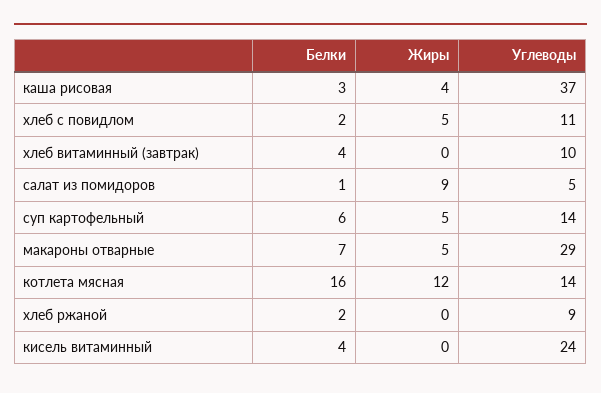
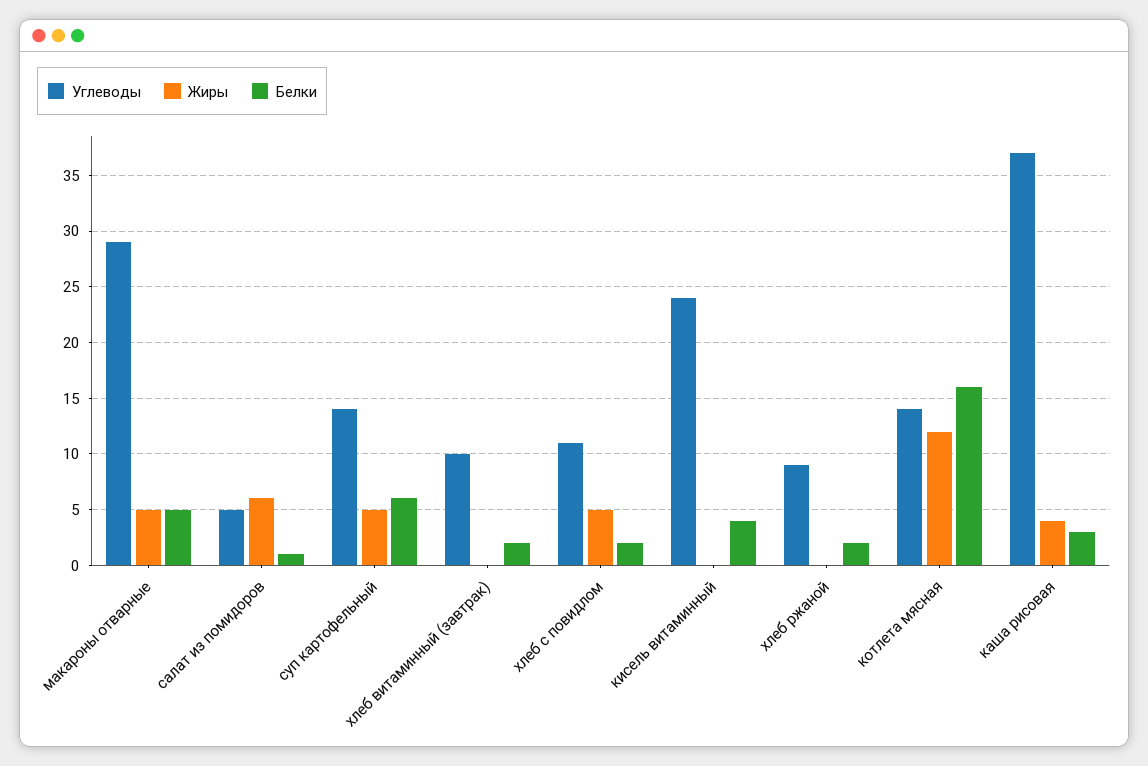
Белки, хлеб витаминный (завтрак): 4 -> 2
Жиры, салат из помидоров: 9 -> 6
Белки, макароны отварные: 7 -> 5

